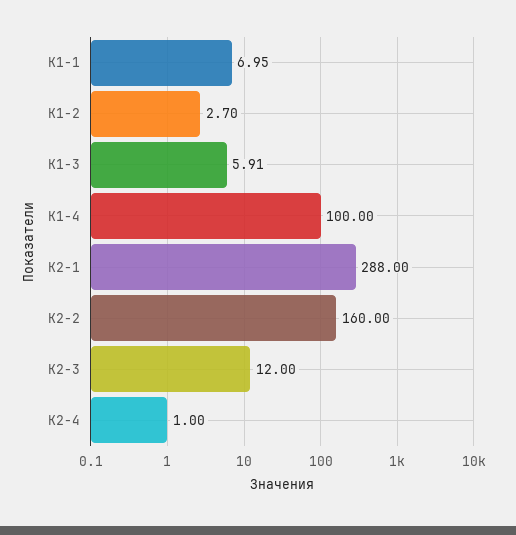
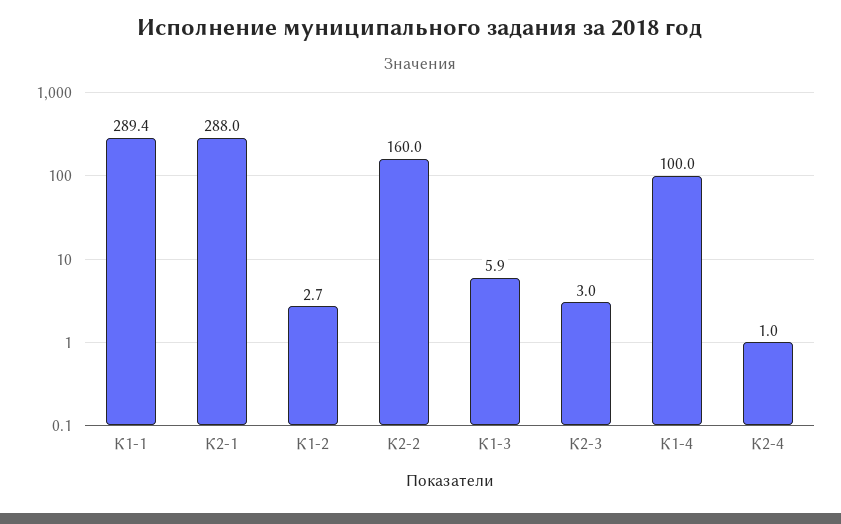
К1-1: 6.95 -> 289.4
К2-3: 12 -> 3

